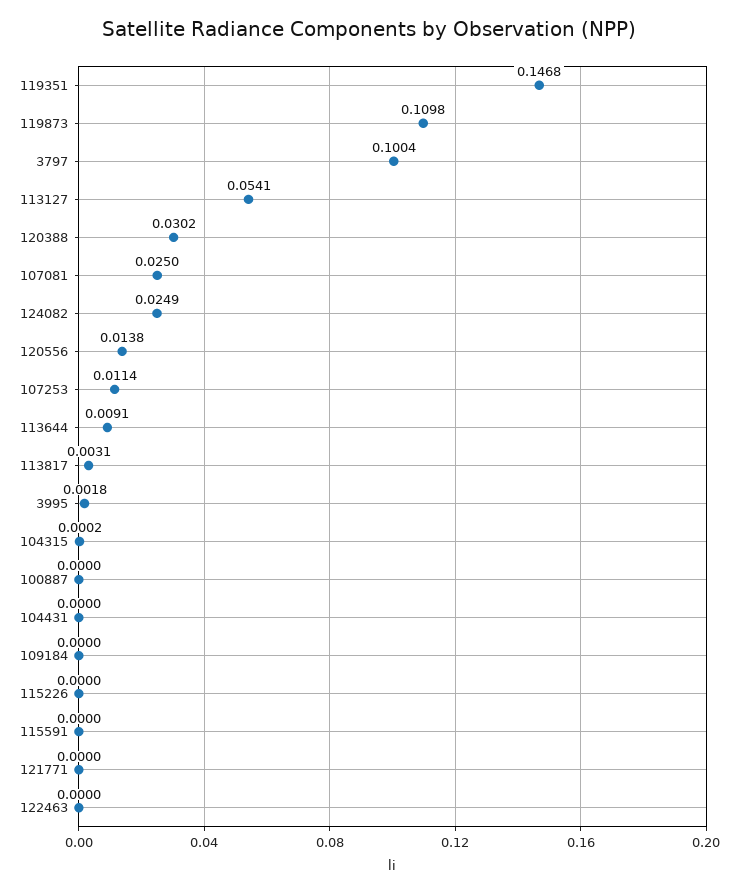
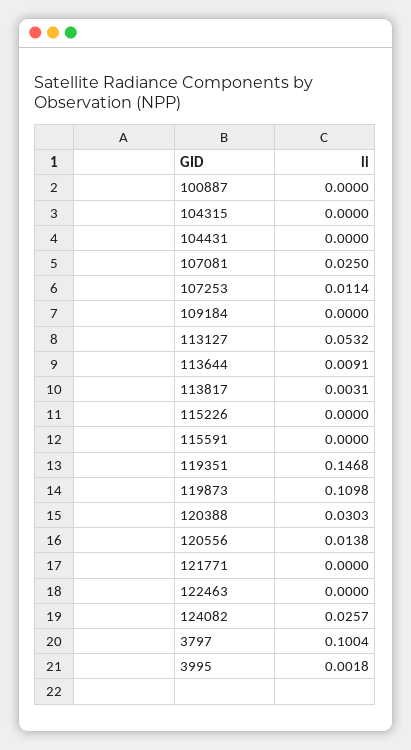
113127: 0.0541 -> 0.0532
120388: 0.0302 -> 0.0303
124082: 0.0249 -> 0.0257
104315: 0.0002 -> 0

